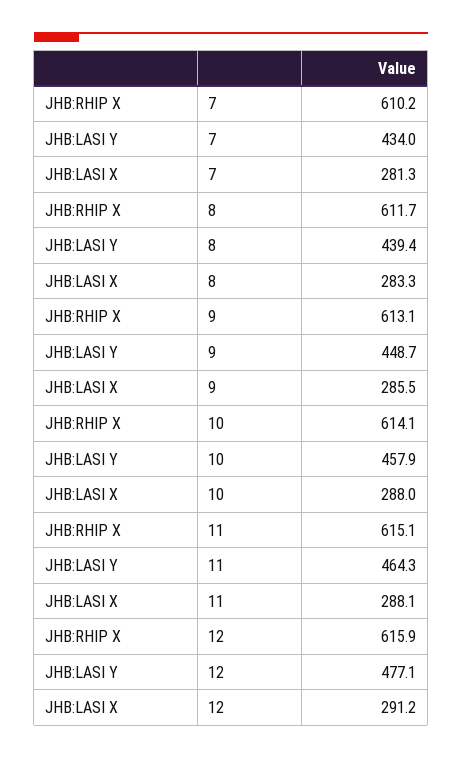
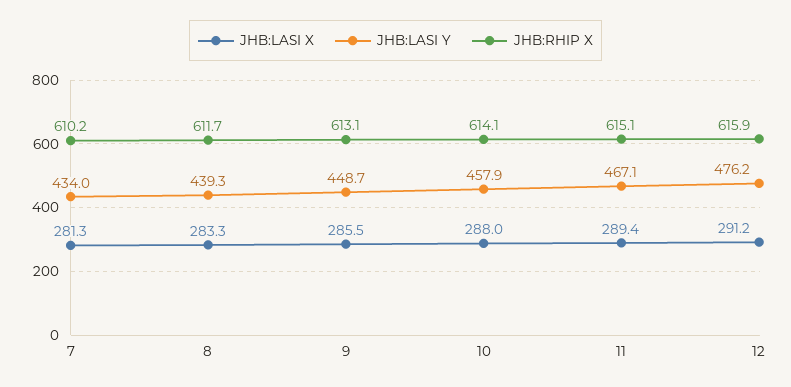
JHB:LASI Y, 8: 439.4 -> 439.3
JHB:LASI Y, 11: 464.3 -> 467.1
JHB:LASI X, 11: 288.1 -> 289.4
JHB:LASI Y, 12: 477.1 -> 476.2

